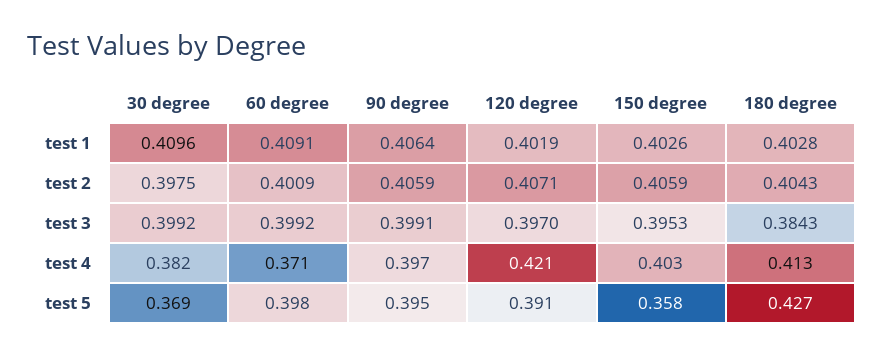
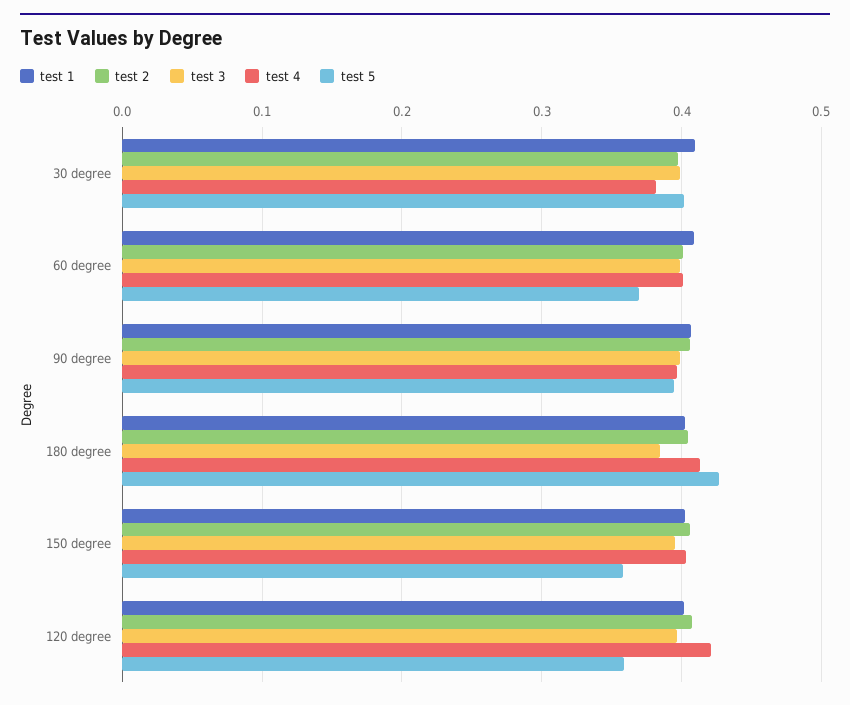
test 4, 60 degree: 0.371 -> 0.4
test 5, 30 degree: 0.369 -> 0.4
test 5, 60 degree: 0.398 -> 0.37
test 5, 120 degree: 0.391 -> 0.36

